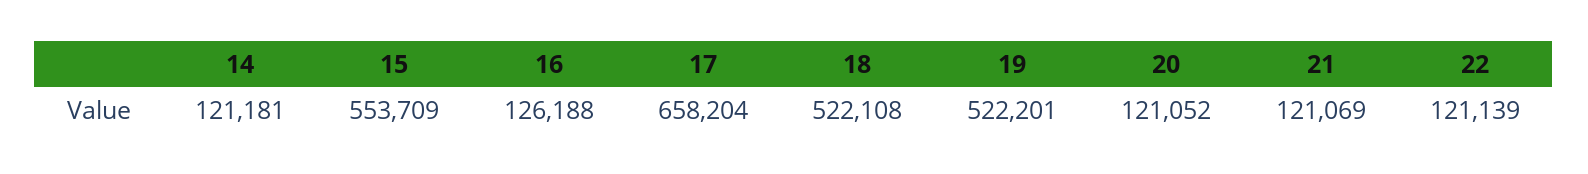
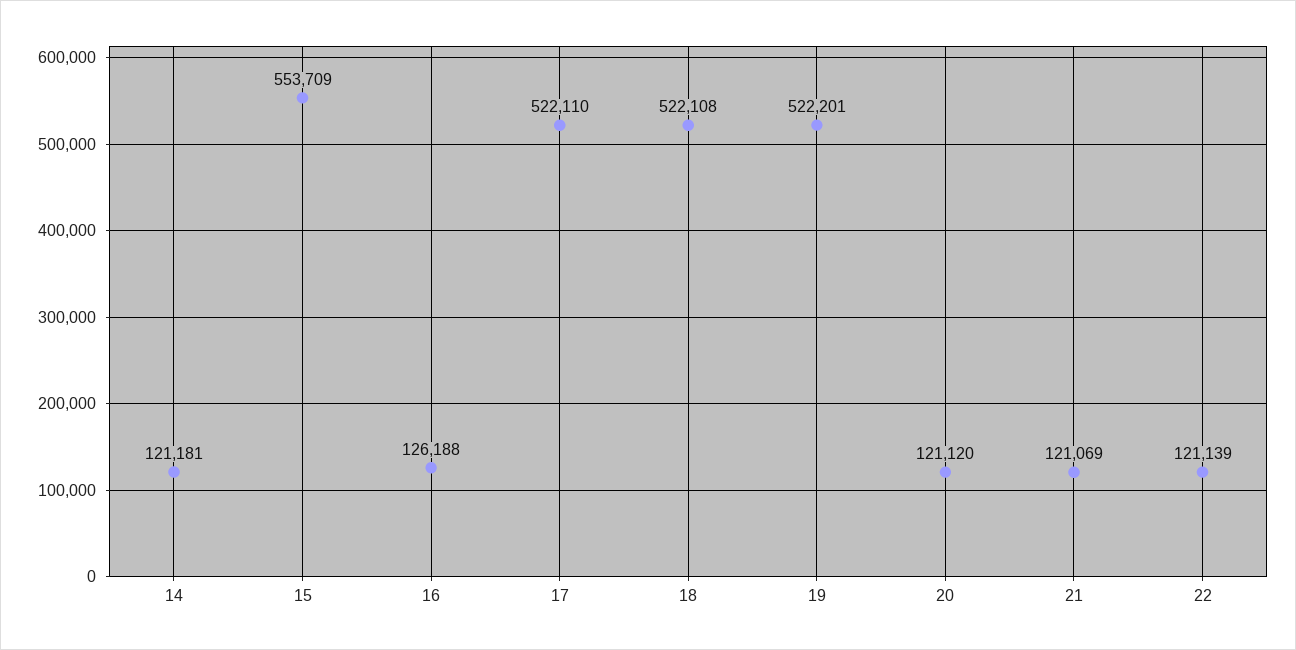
17: 658204 -> 522110
20: 121052 -> 121120

